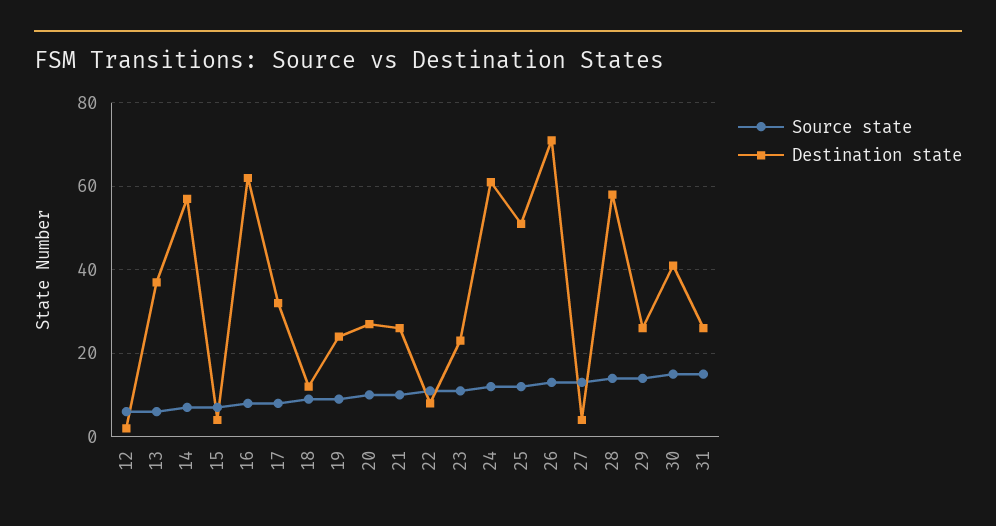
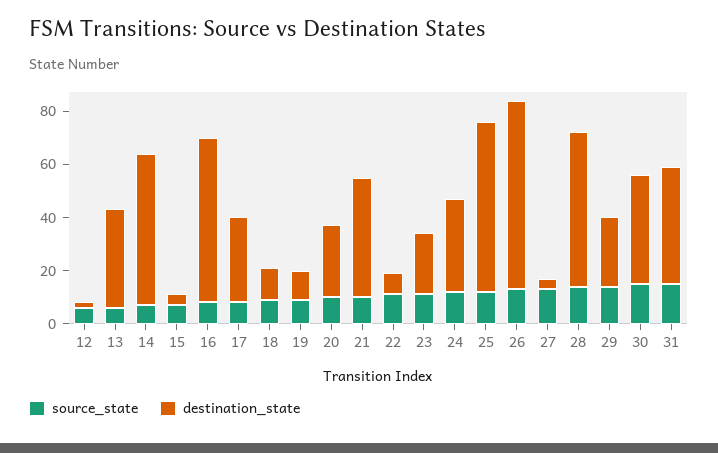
Destination state, 19: 25 -> 10
Destination state, 21: 25 -> 45
Destination state, 24: 60 -> 35
Destination state, 25: 50 -> 65
Destination state, 31: 25 -> 45

